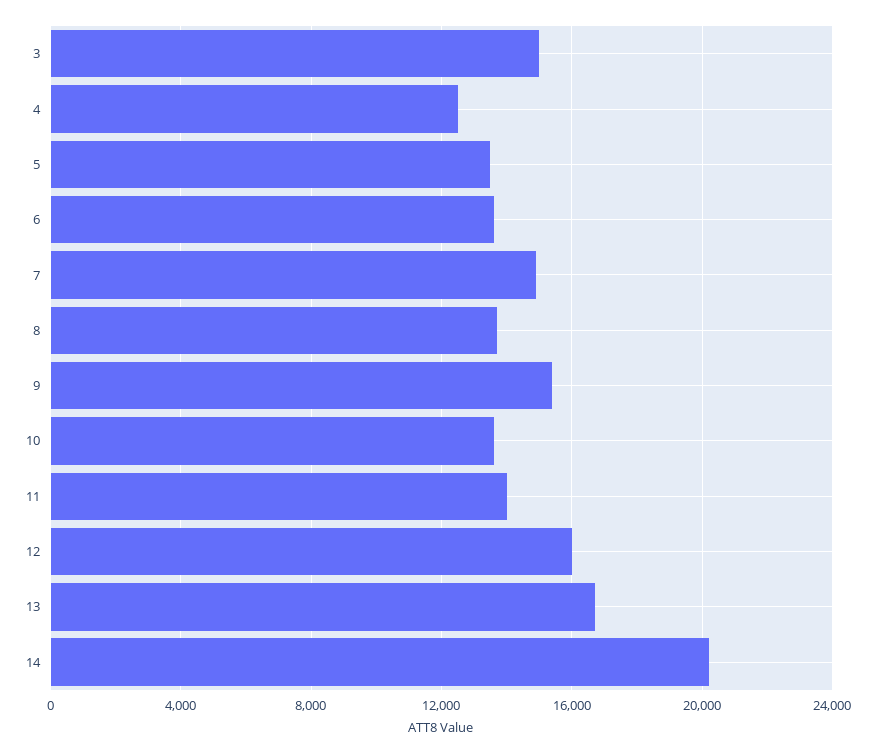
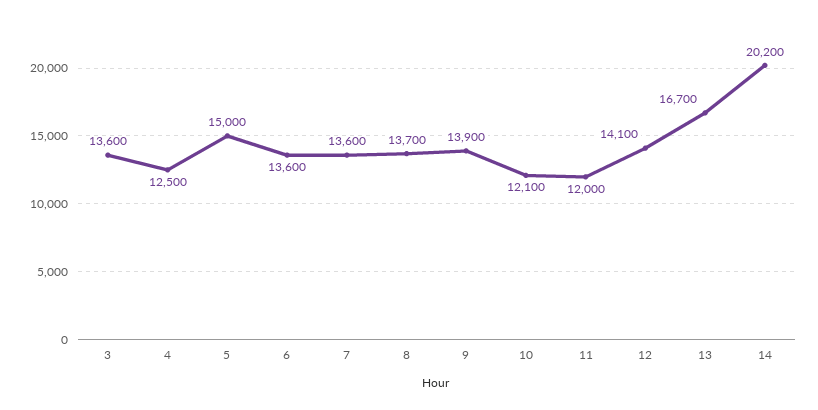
3: 15000 -> 13600
5: 13500 -> 15000
7: 15000 -> 13600
9: 15500 -> 13900
10: 13500 -> 12100
11: 14000 -> 12000
12: 16000 -> 14100

